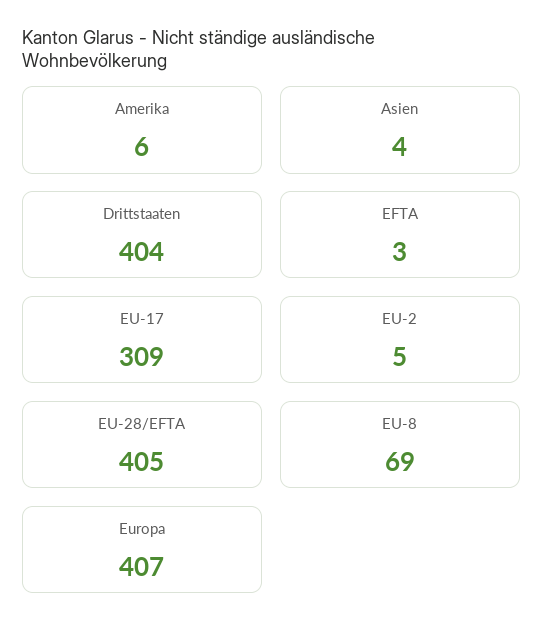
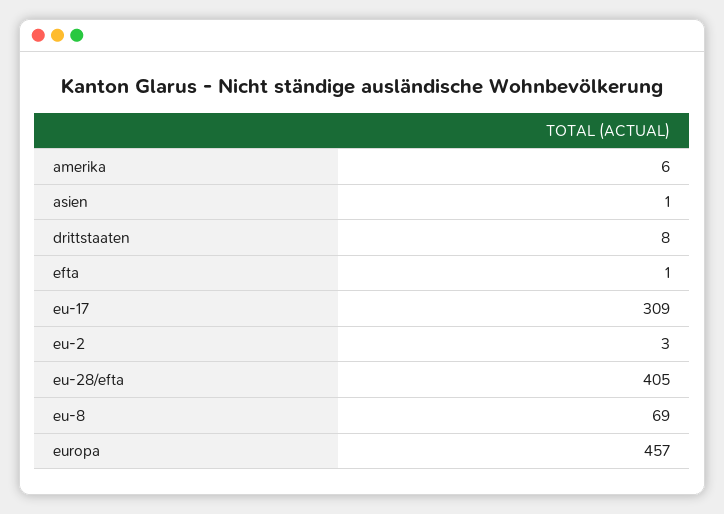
Asien: 4 -> 1
Drittstaaten: 404 -> 8
EFTA: 3 -> 1
EU-2: 5 -> 3
Europa: 407 -> 457

